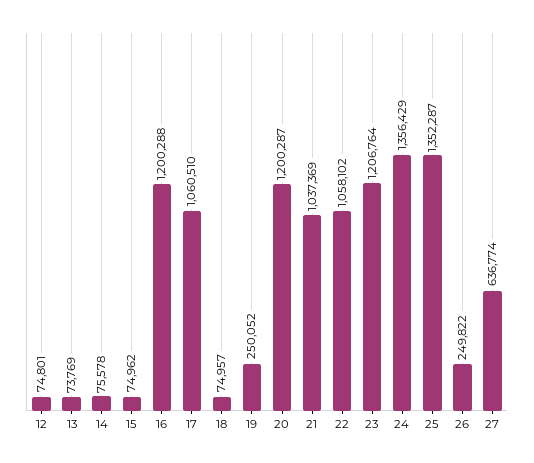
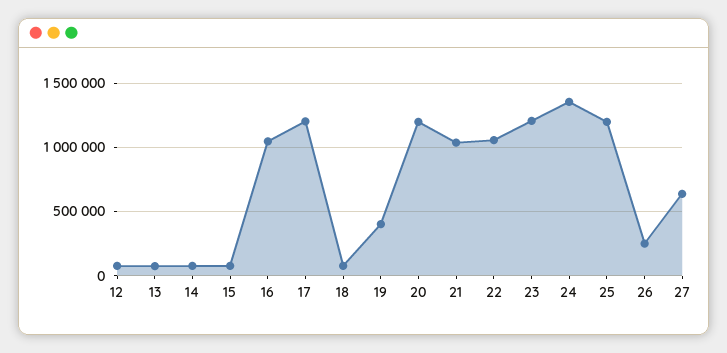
16: 1200288 -> 1050000
17: 1060510 -> 1200000
19: 250052 -> 400000
25: 1352287 -> 1200000

